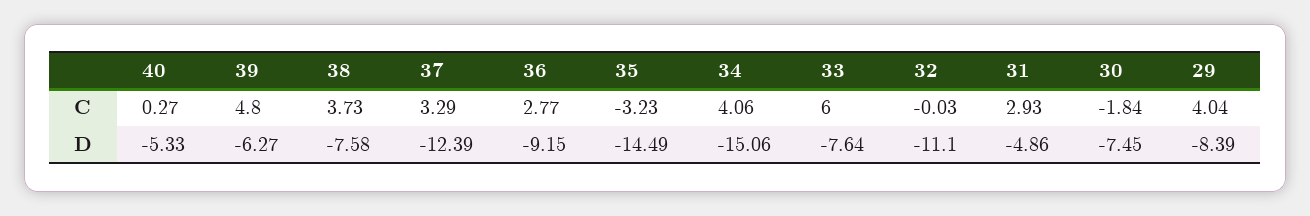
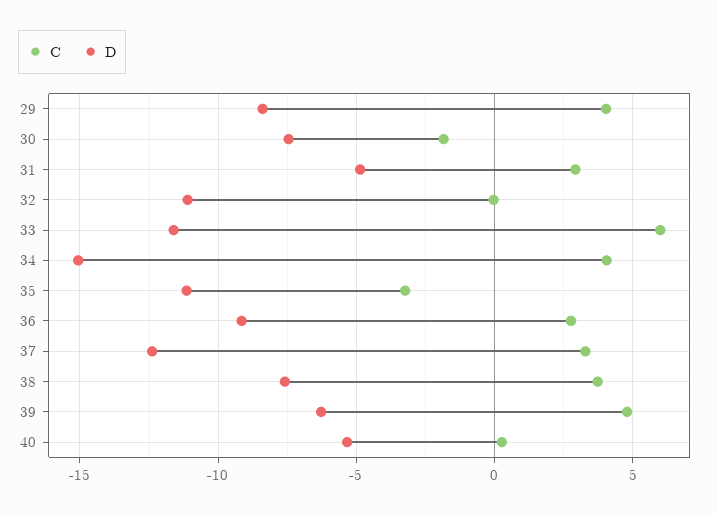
D, 35: -14.49 -> -11
D, 33: -7.64 -> -11.5

